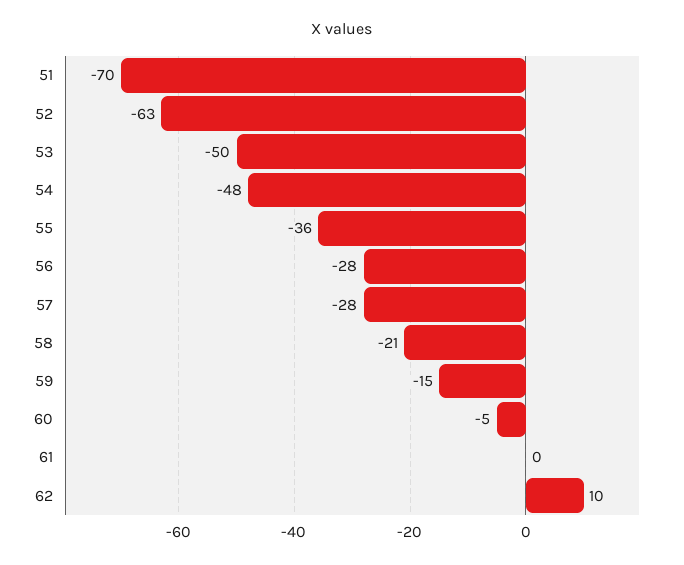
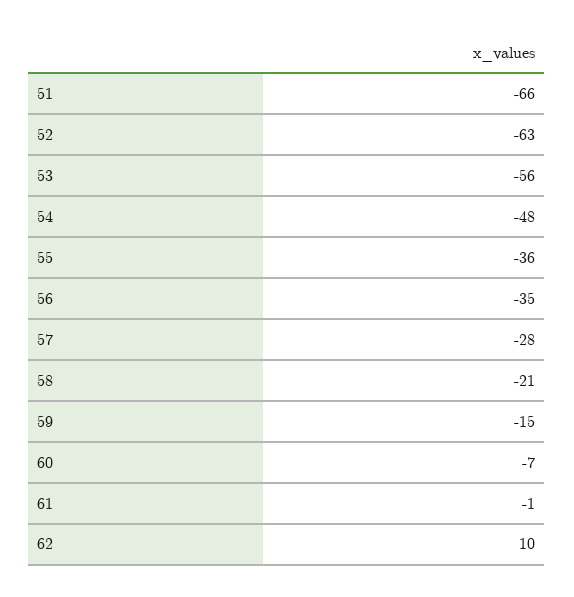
51: -70 -> -66
53: -50 -> -56
56: -28 -> -35
60: -5 -> -7
61: 0 -> -1

